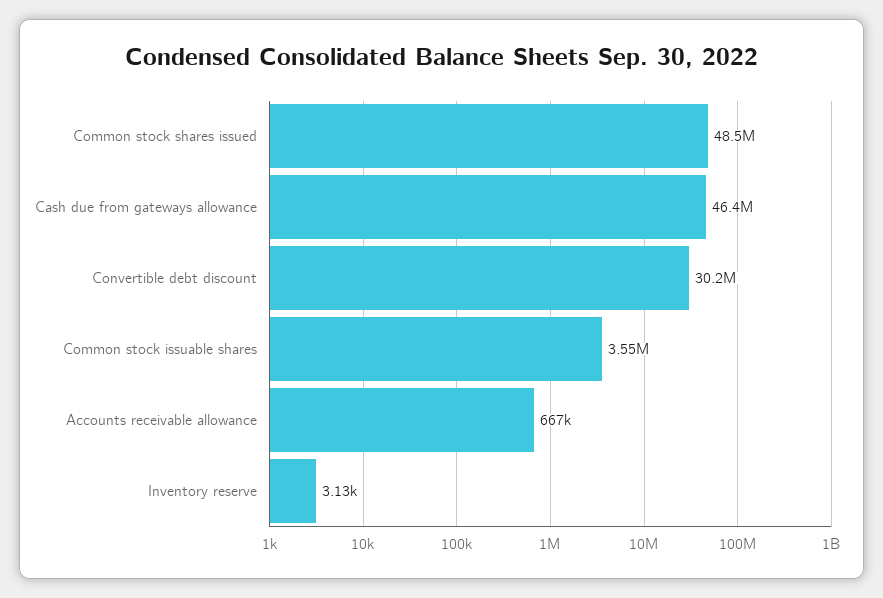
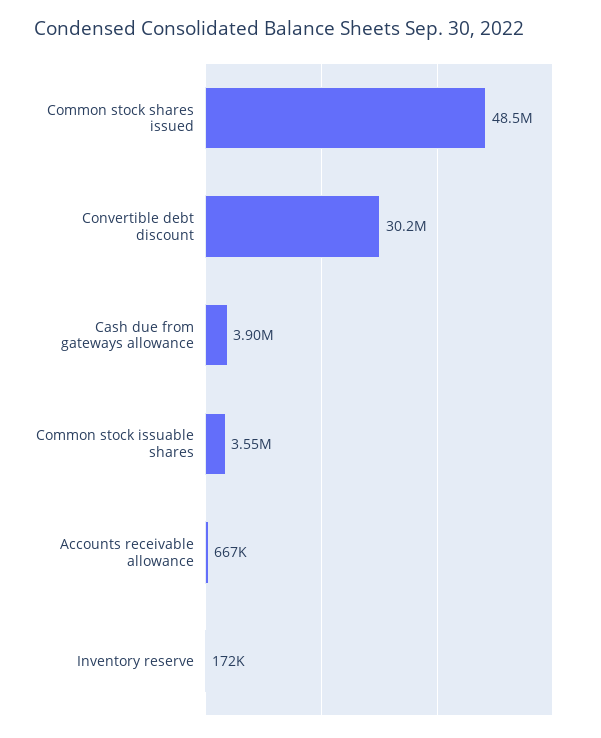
Cash due from gateways allowance: 46400000 -> 3900000
Inventory reserve: 3130 -> 172000

